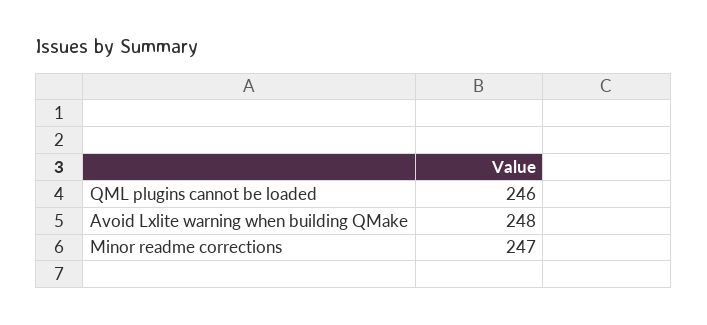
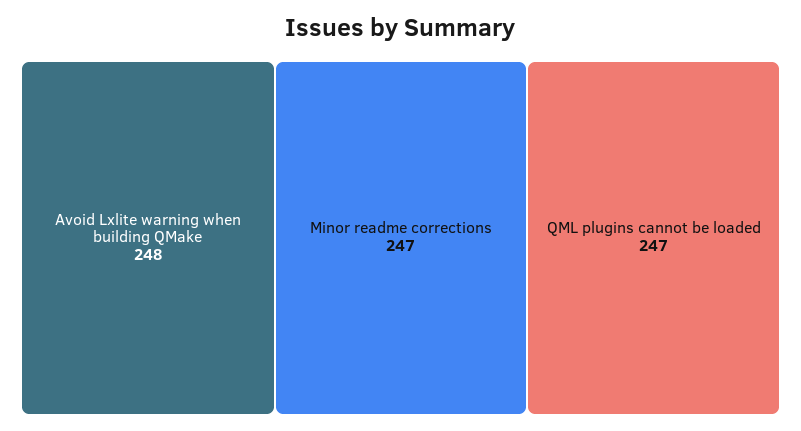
QML plugins cannot be loaded: 246 -> 247

